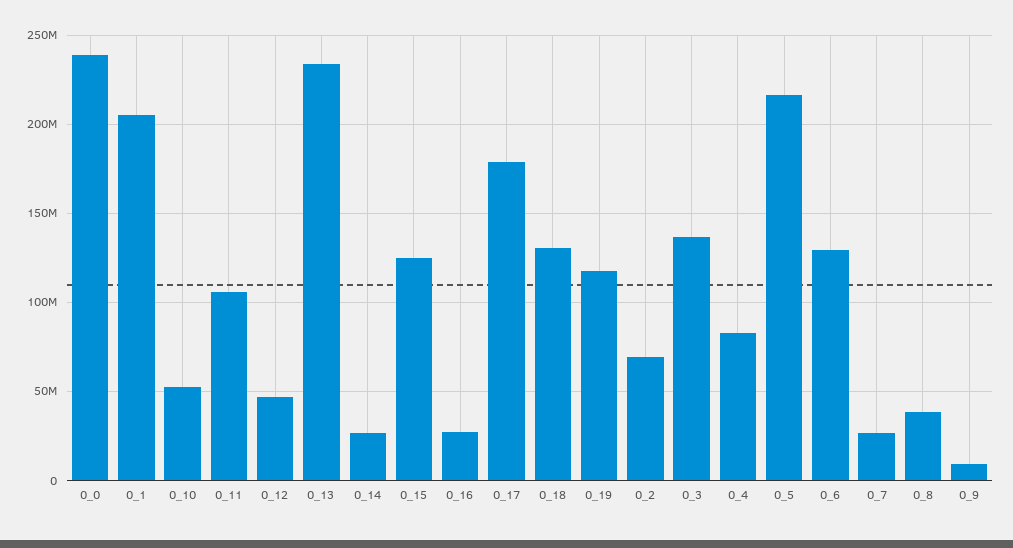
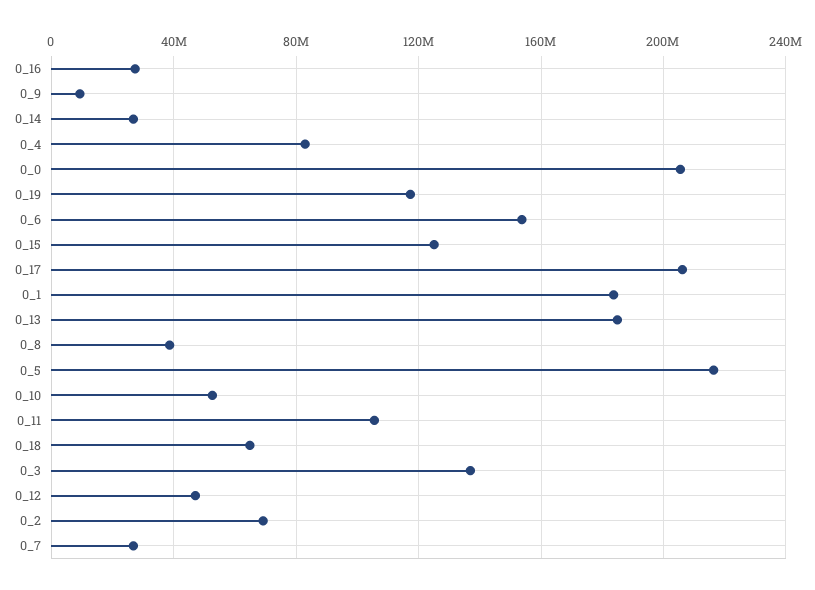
0_0: 240000000 -> 205000000
0_1: 205000000 -> 185000000
0_13: 235000000 -> 185000000
0_17: 180000000 -> 205000000
0_18: 130000000 -> 65000000
0_6: 130000000 -> 155000000

